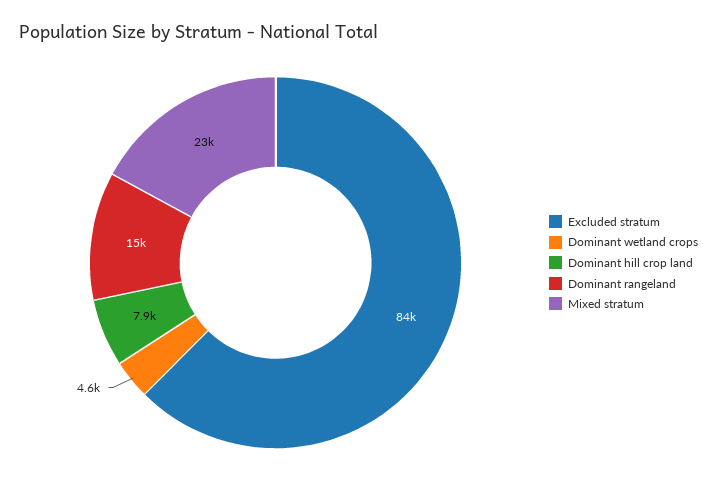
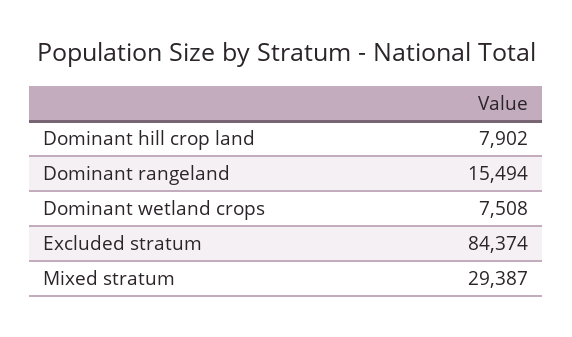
Dominant wetland crops: 4600 -> 7508
Mixed stratum: 23000 -> 29387

